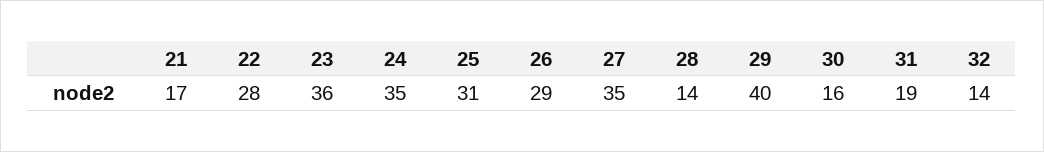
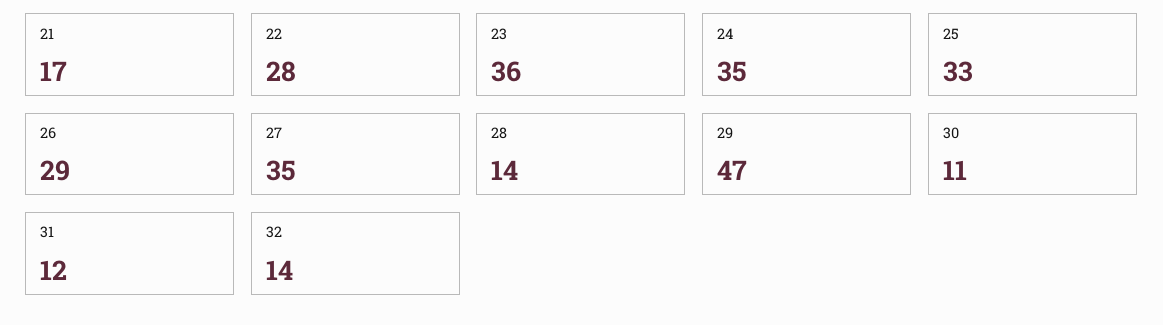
25: 31 -> 33
29: 40 -> 47
30: 16 -> 11
31: 19 -> 12

